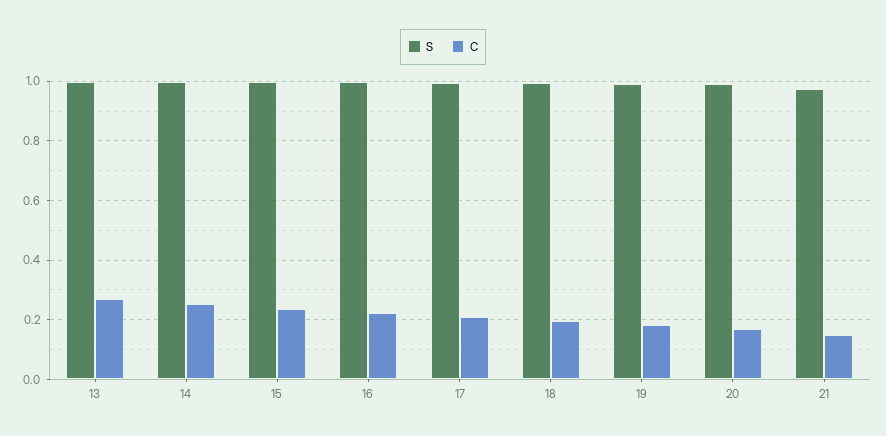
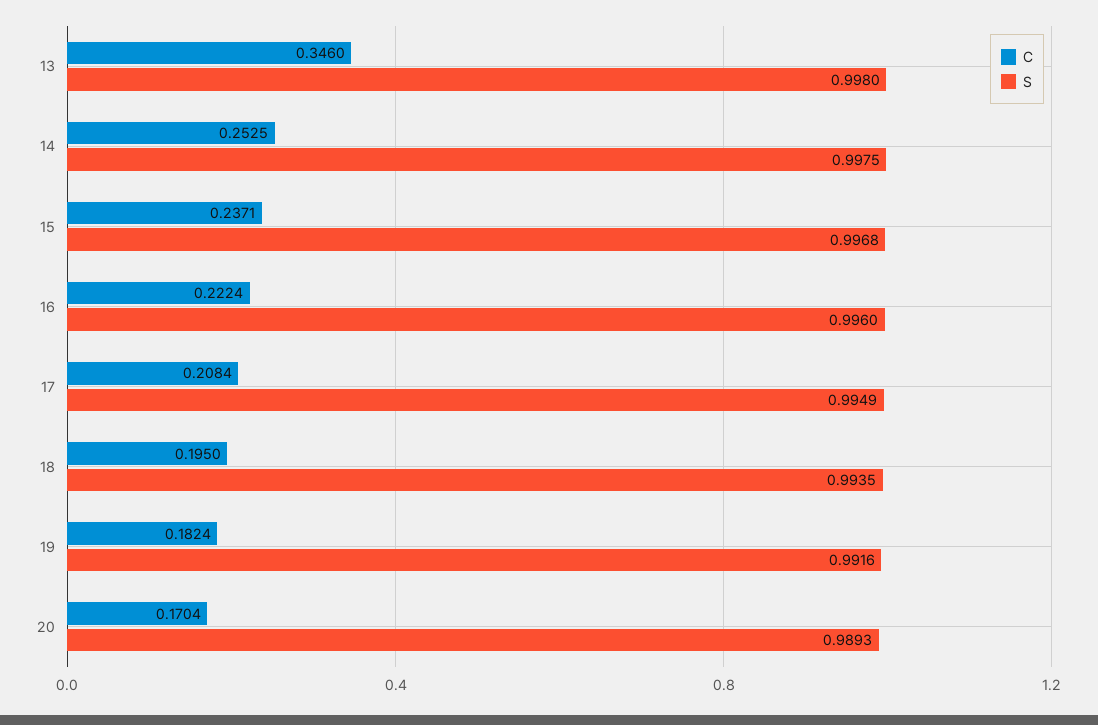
C, 13: 0.275 -> 0.346
S, 21: 0.975 -> none
C, 21: 0.15 -> none

